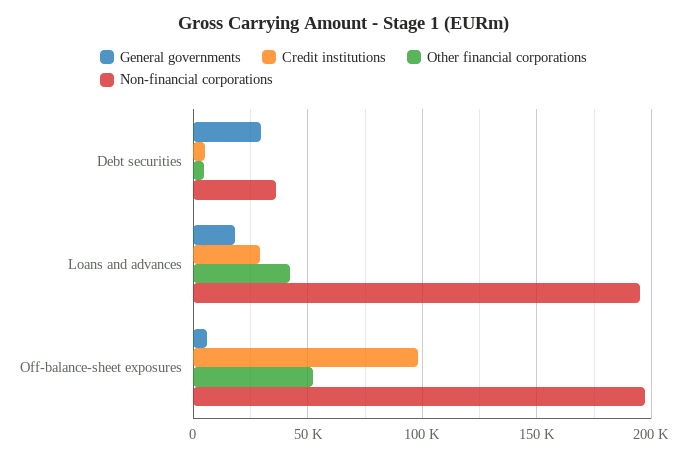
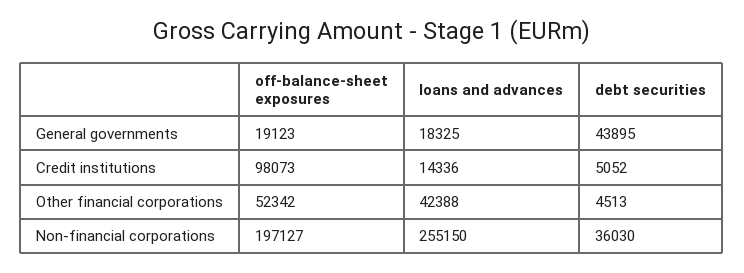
General governments, Debt securities: 30000 -> 43895
Credit institutions, Loans and advances: 30000 -> 14336
Non-financial corporations, Loans and advances: 195000 -> 255150
General governments, Off-balance-sheet exposures: 5000 -> 19123

